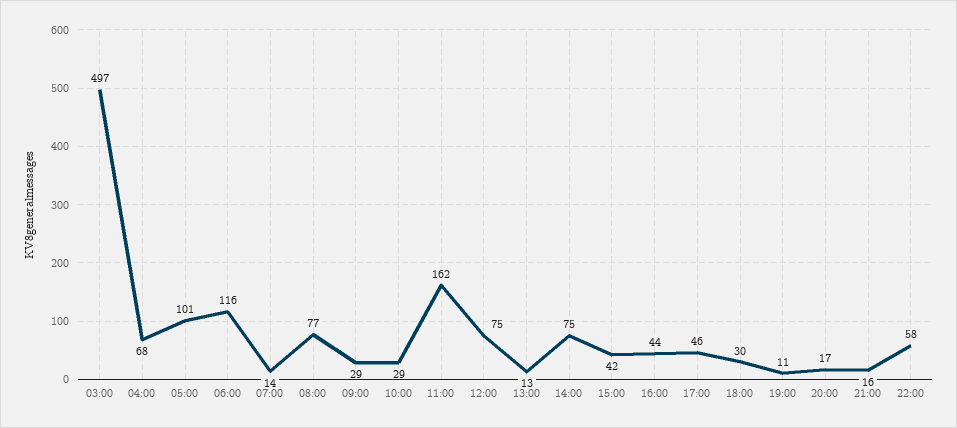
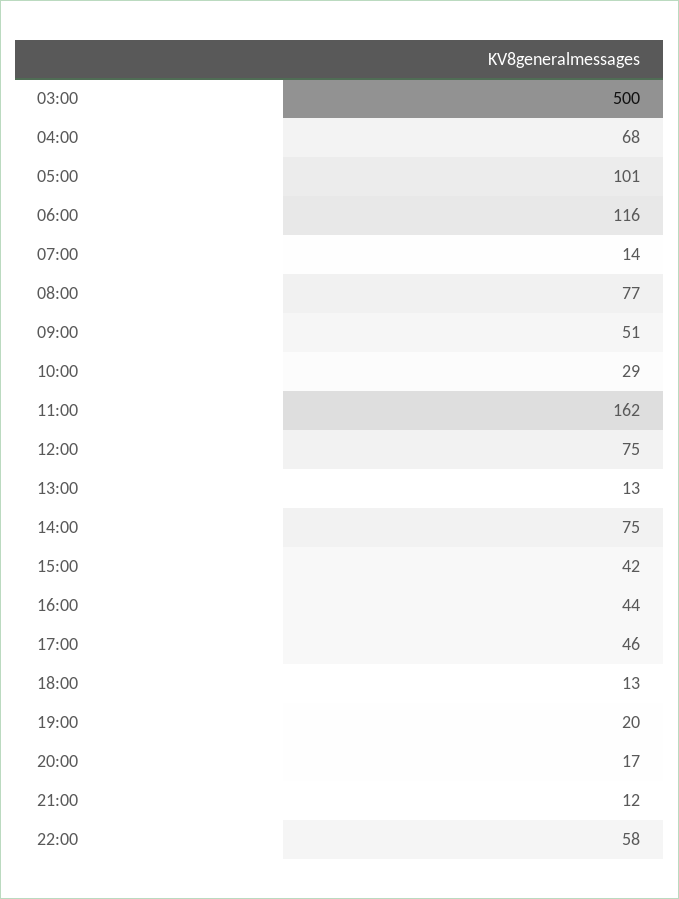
03:00: 497 -> 500
09:00: 29 -> 51
18:00: 30 -> 13
19:00: 11 -> 20
21:00: 16 -> 12

